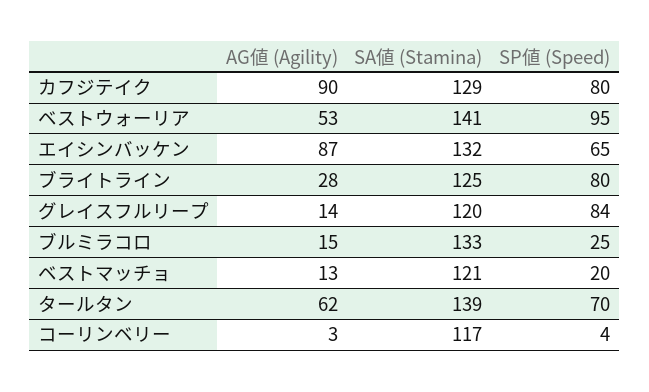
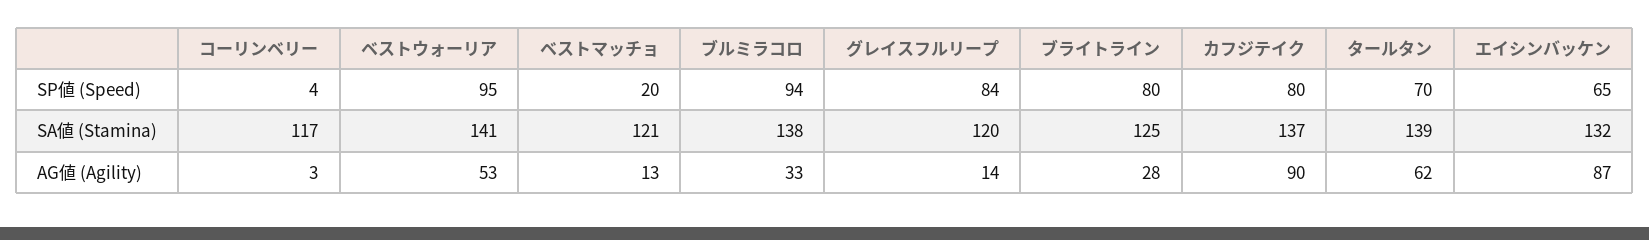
SA値 (Stamina), カフジテイク: 129 -> 137
AG値 (Agility), ブルミラコロ: 15 -> 33
SA値 (Stamina), ブルミラコロ: 133 -> 138
SP値 (Speed), ブルミラコロ: 25 -> 94

